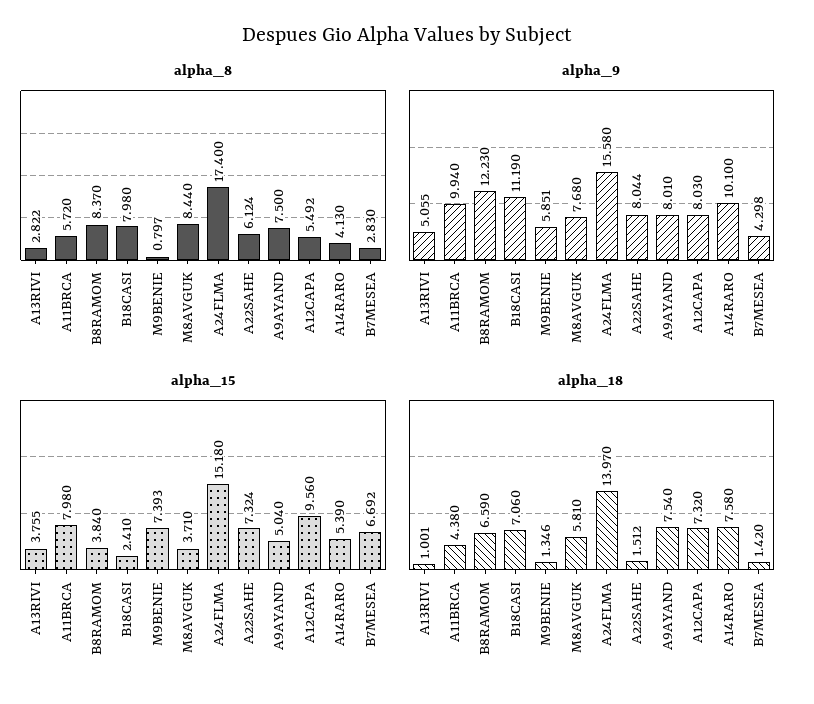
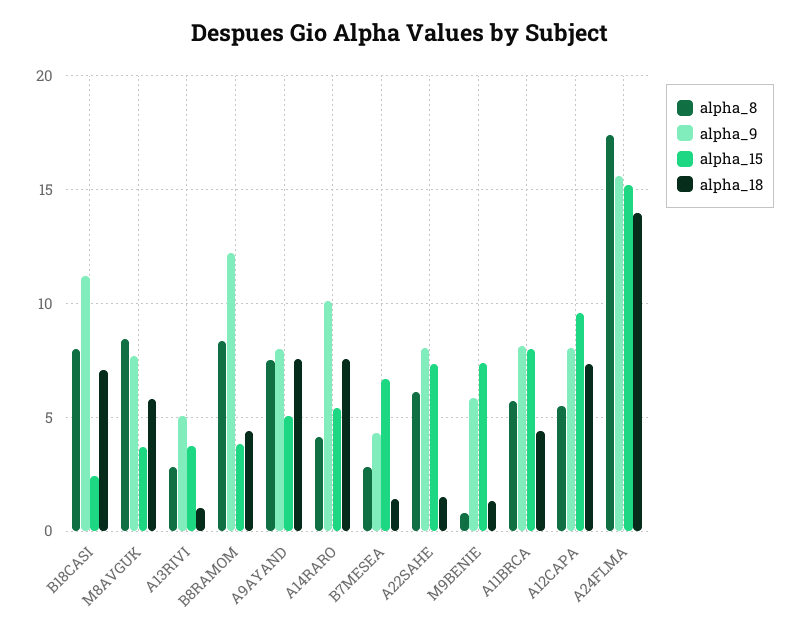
alpha_9, A11BRCA: 9.94 -> 8
alpha_18, B8RAMOM: 6.59 -> 4.5

